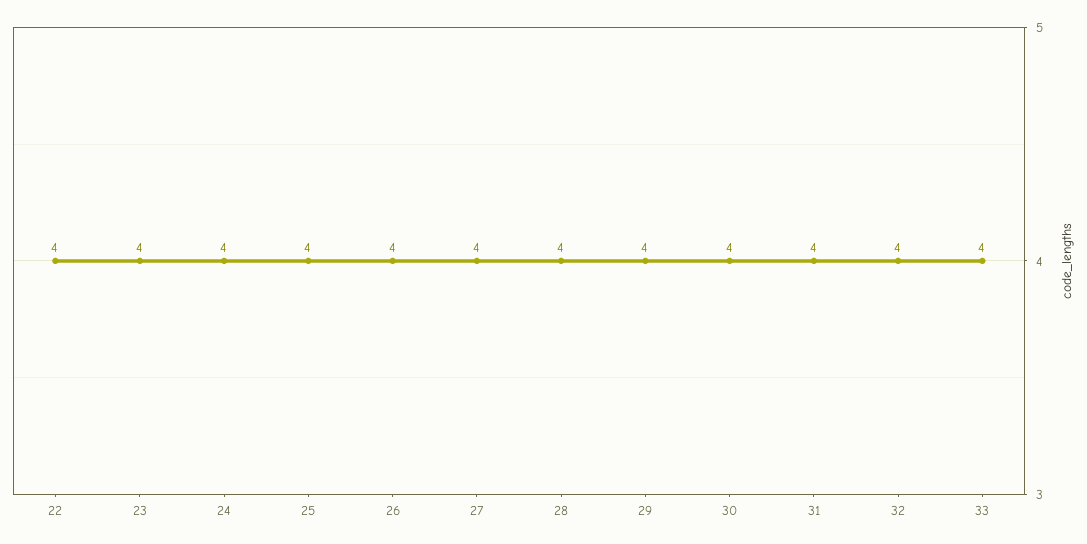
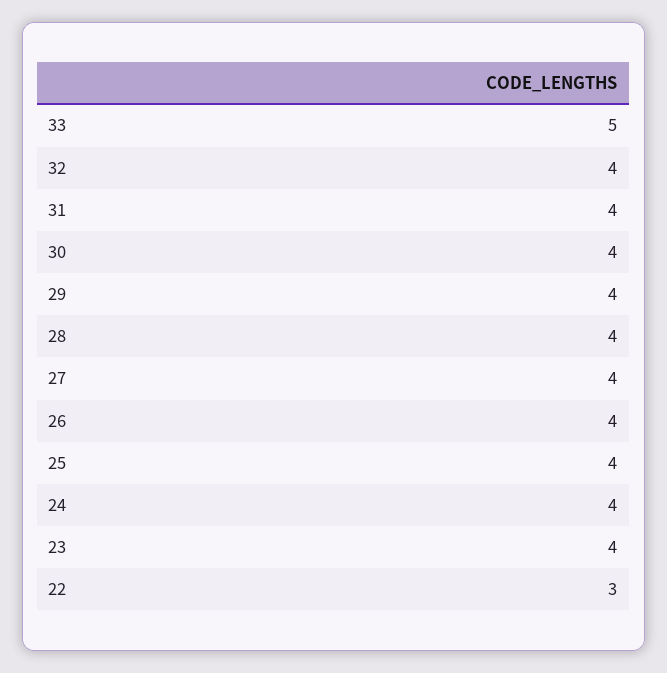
22: 4 -> 3
33: 4 -> 5

